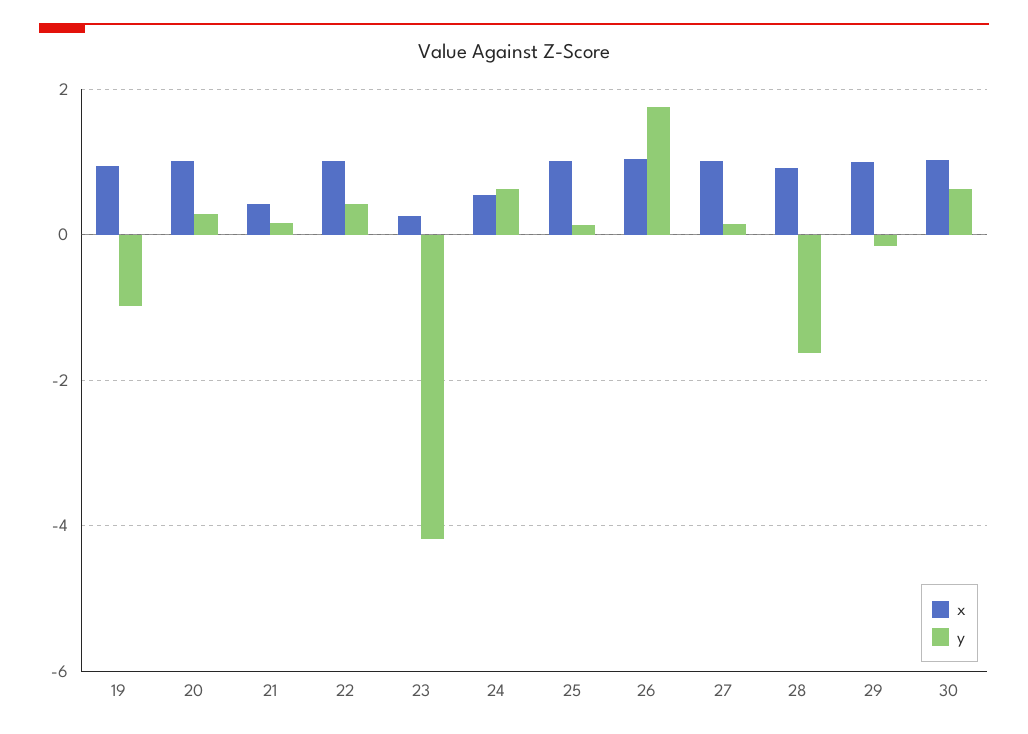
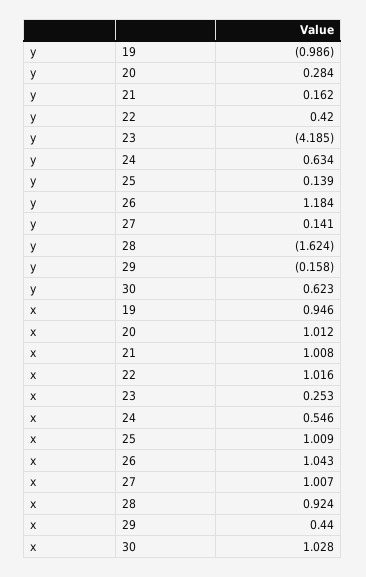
x, 21: 0.4 -> 1.008
y, 26: 1.8 -> 1.184
x, 29: 1 -> 0.44

